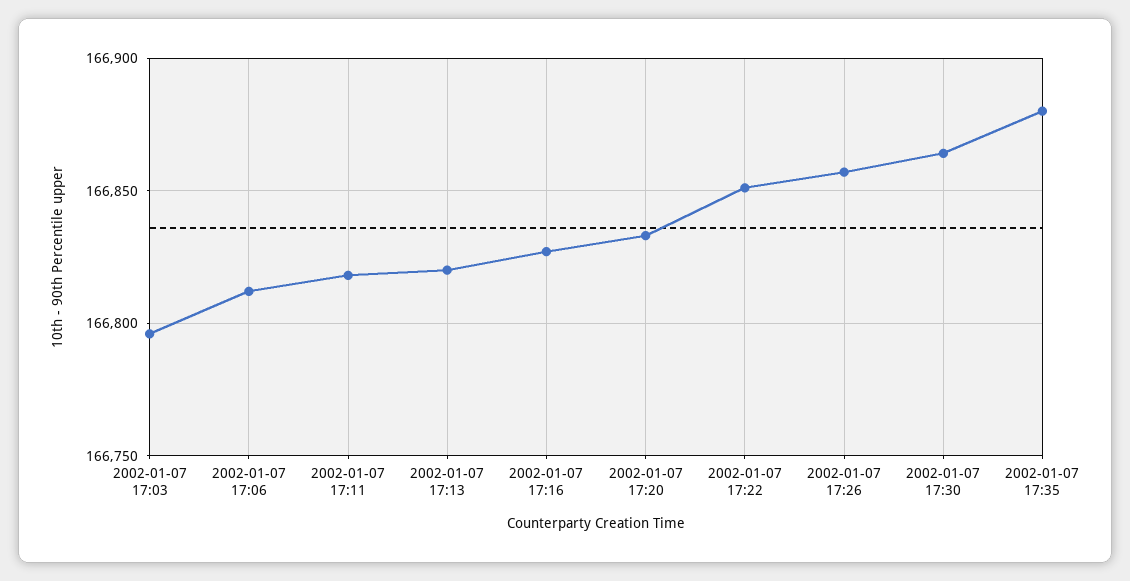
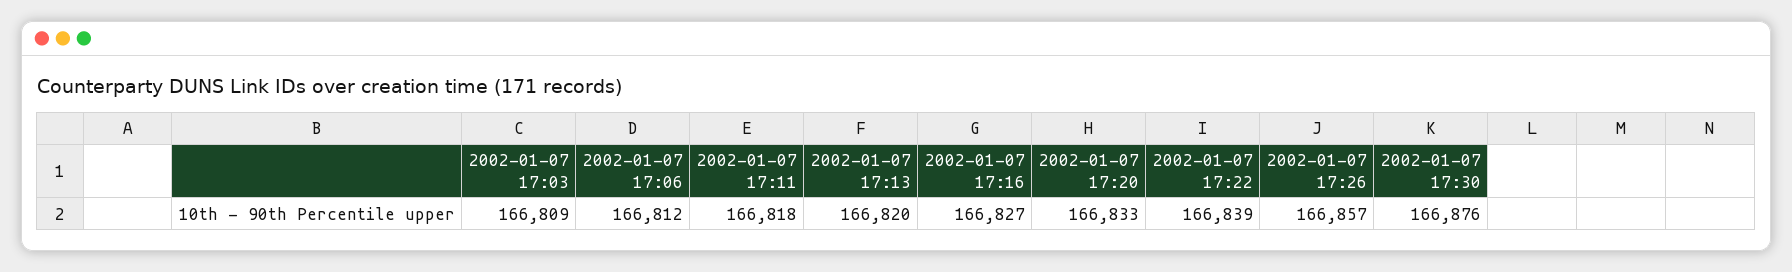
2002-01-07 17:03: 166795 -> 166809
2002-01-07 17:22: 166850 -> 166839
2002-01-07 17:30: 166865 -> 166876
2002-01-07 17:35: 166880 -> none

